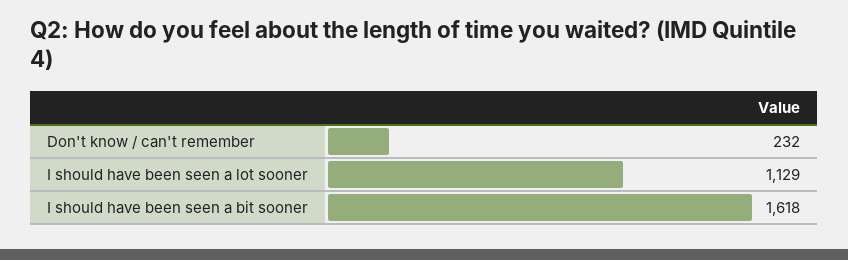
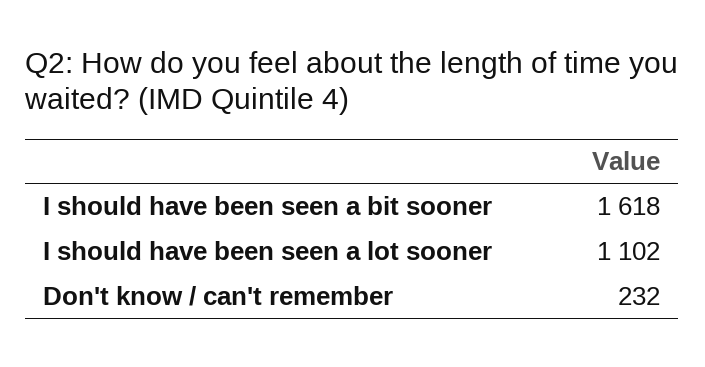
I should have been seen a lot sooner: 1129 -> 1102

